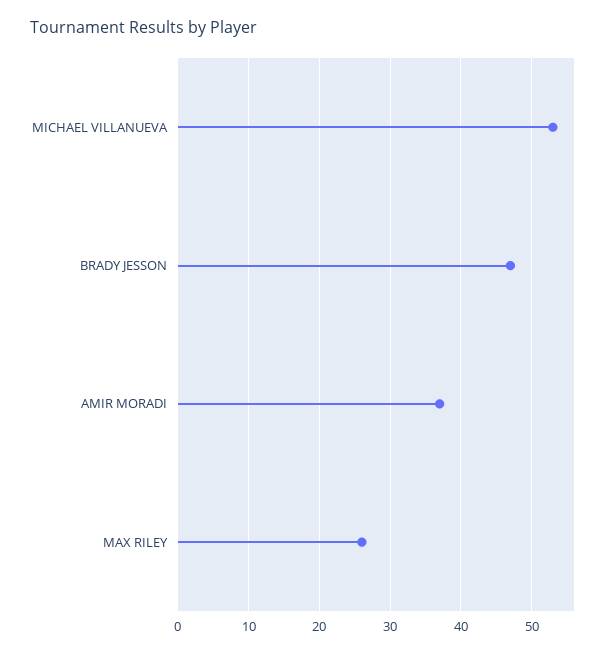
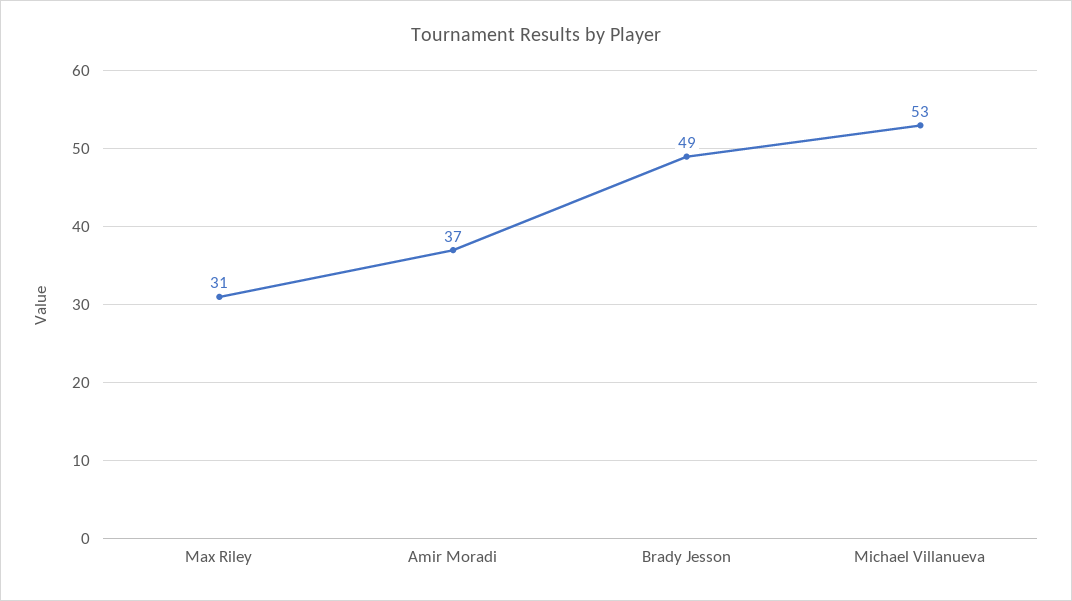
BRADY JESSON: 47 -> 49
MAX RILEY: 26 -> 31

